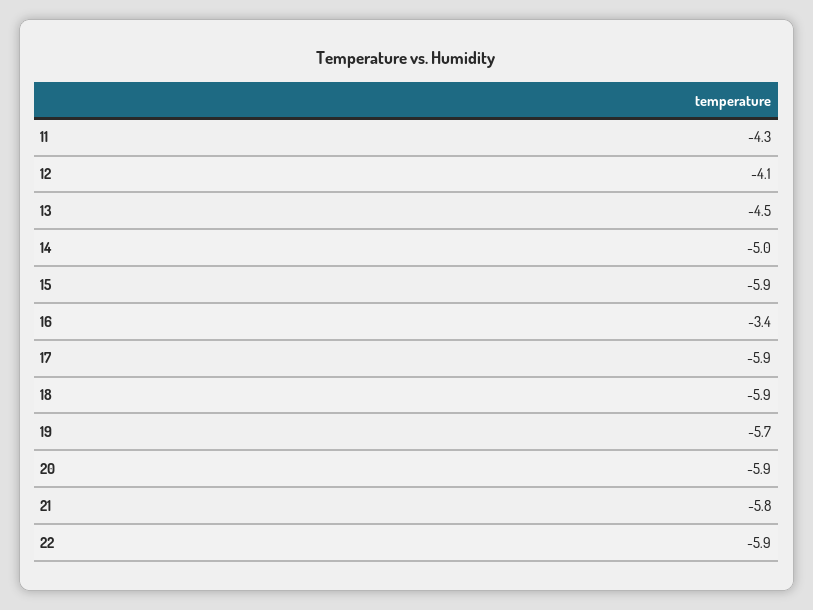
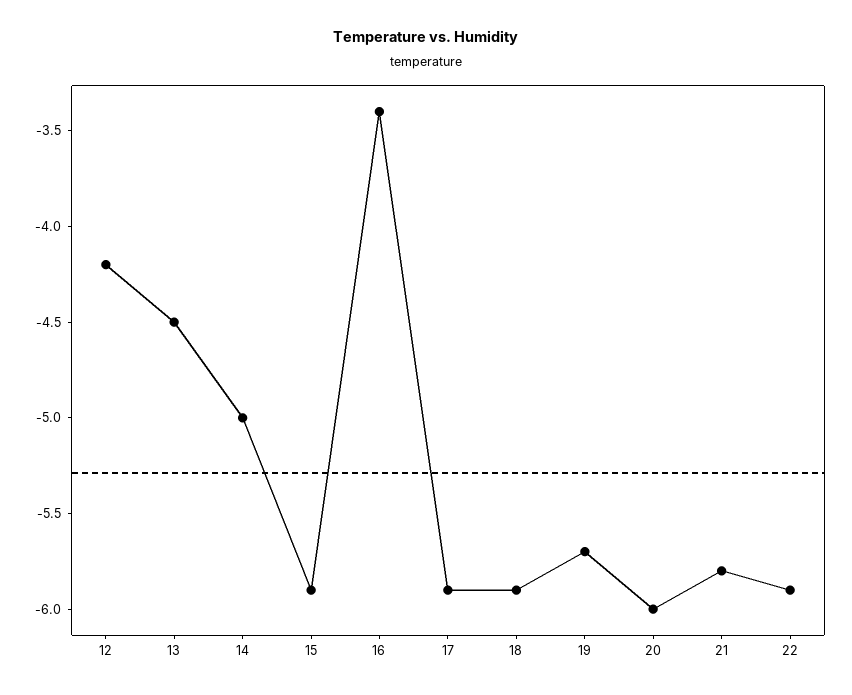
11: -4.3 -> none
12: -4.1 -> -4.2
20: -5.9 -> -6

